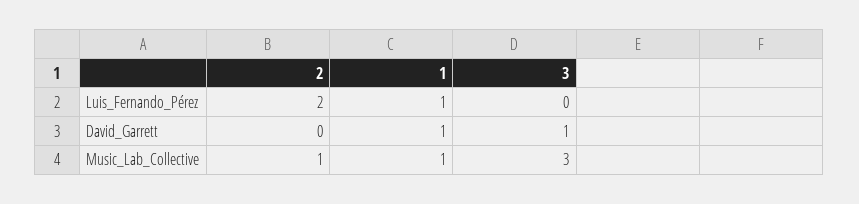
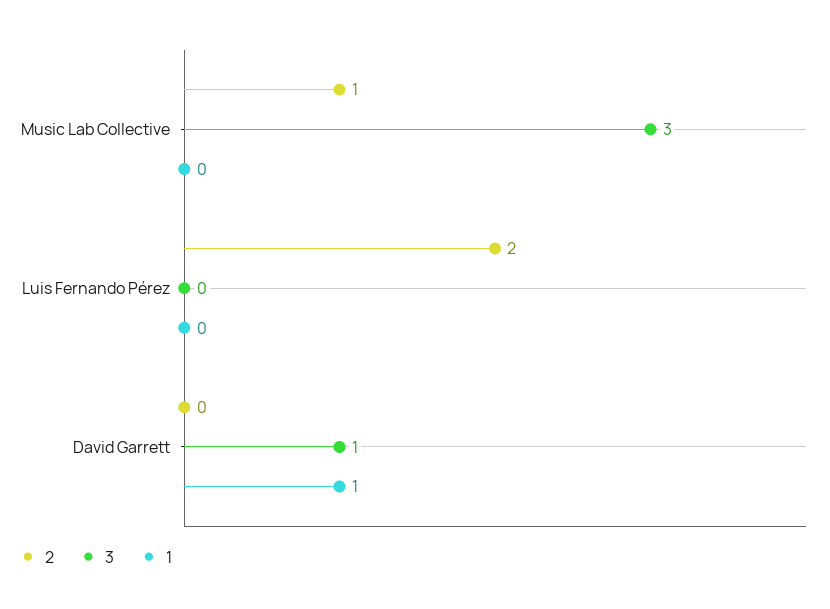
1, Luis_Fernando_Pérez: 1 -> 0
1, Music_Lab_Collective: 1 -> 0

